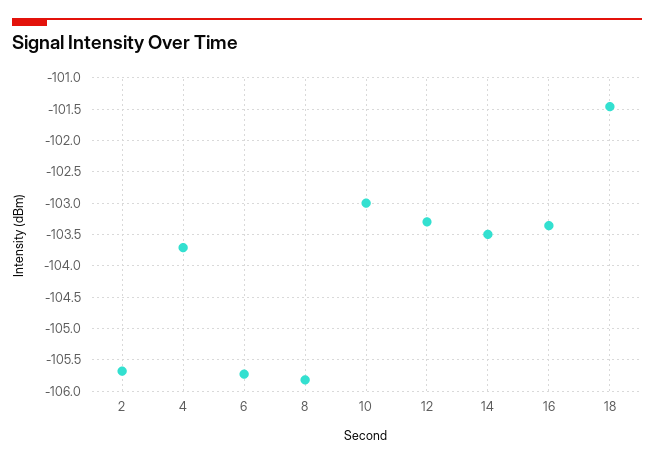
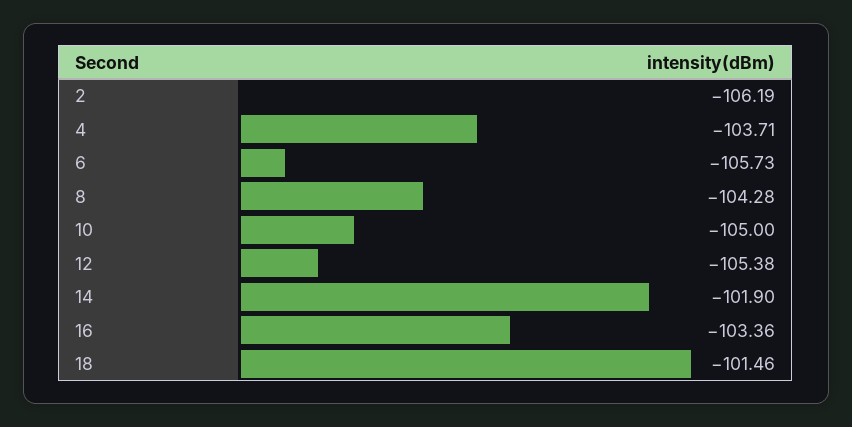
2: -105.7 -> -106.19
8: -105.8 -> -104.28
10: -103 -> -105
12: -103.3 -> -105.38
14: -103.5 -> -101.9

